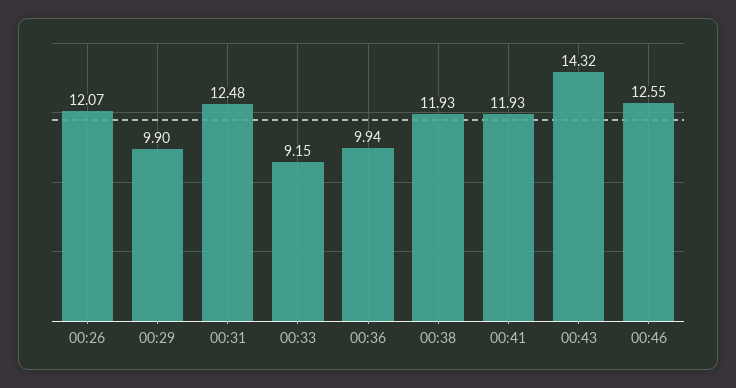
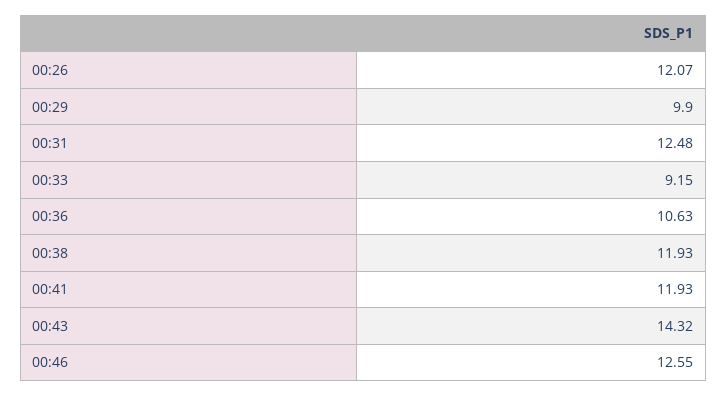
00:36: 9.94 -> 10.63

